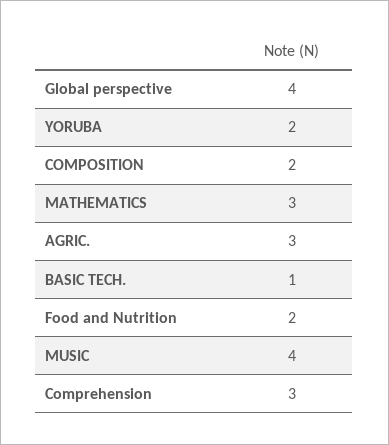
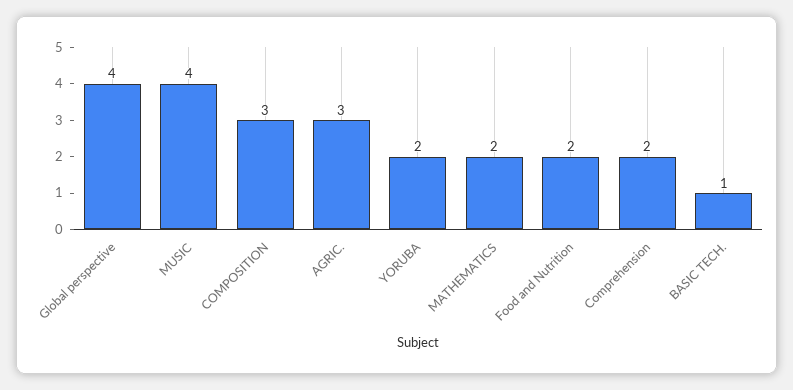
COMPOSITION: 2 -> 3
MATHEMATICS: 3 -> 2
Comprehension: 3 -> 2

